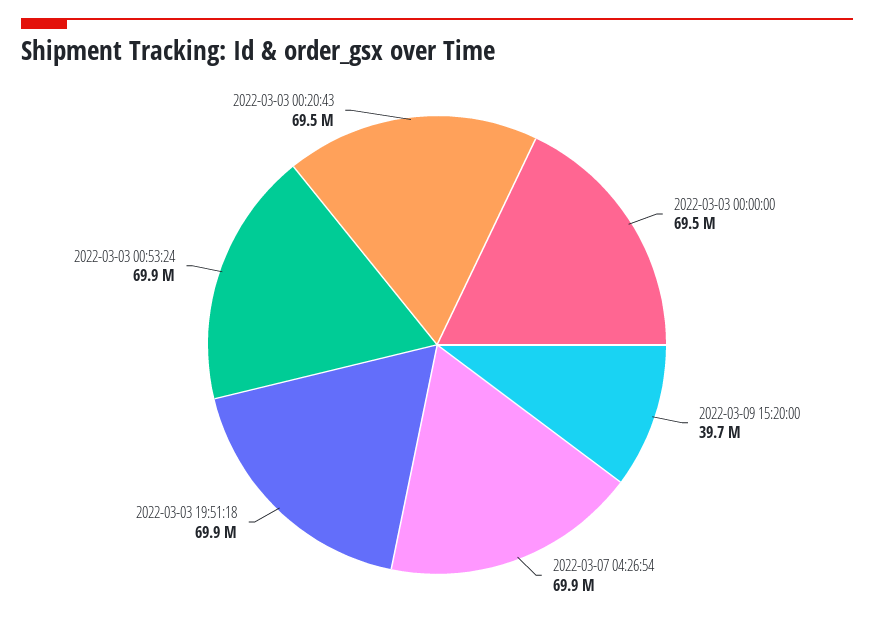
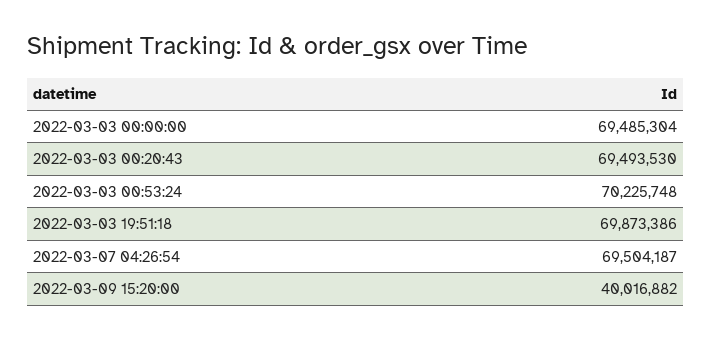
2022-03-09 15:20:00: 39700000 -> 40016882
2022-03-07 04:26:54: 69900000 -> 69504187
2022-03-03 00:53:24: 69900000 -> 70225748

